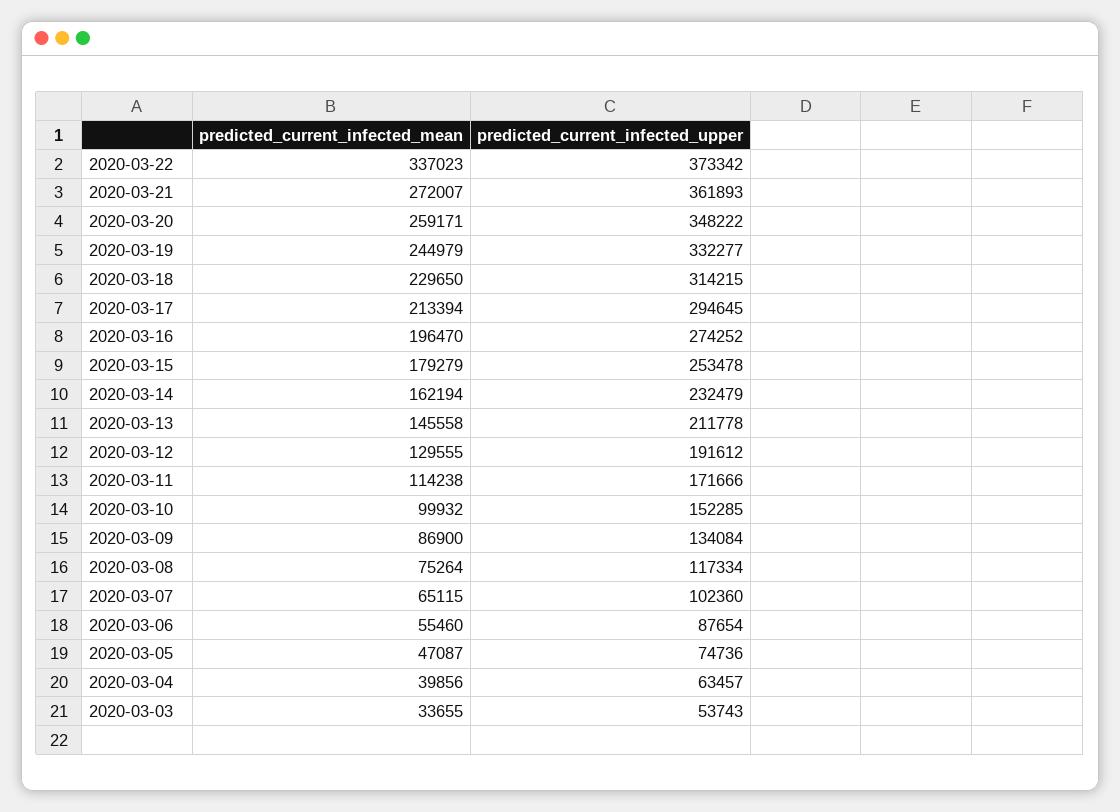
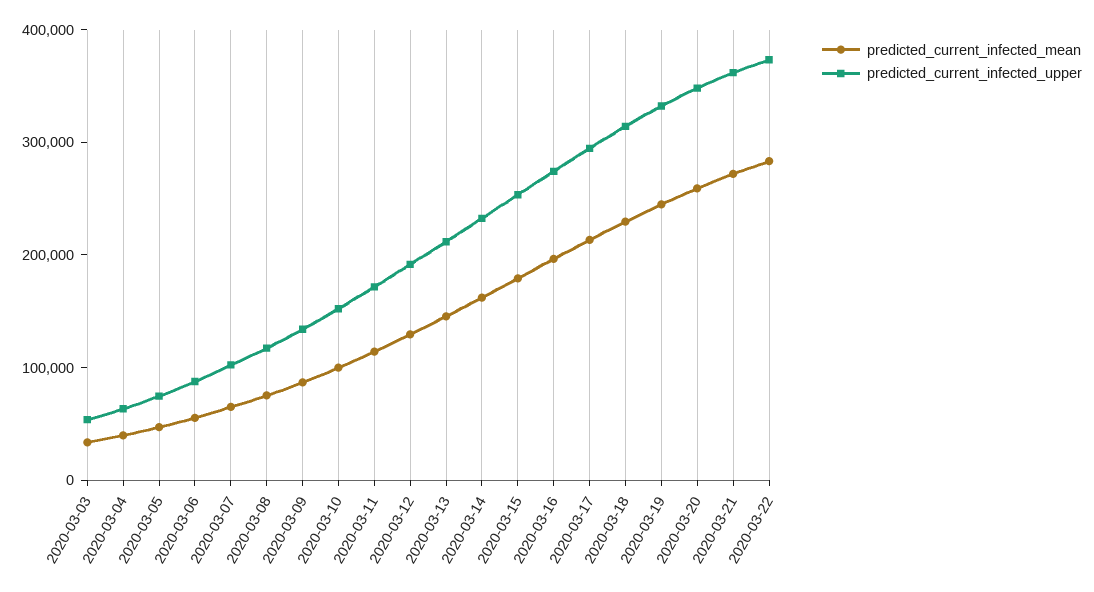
predicted_current_infected_mean, 2020-03-22: 337023 -> 280000

